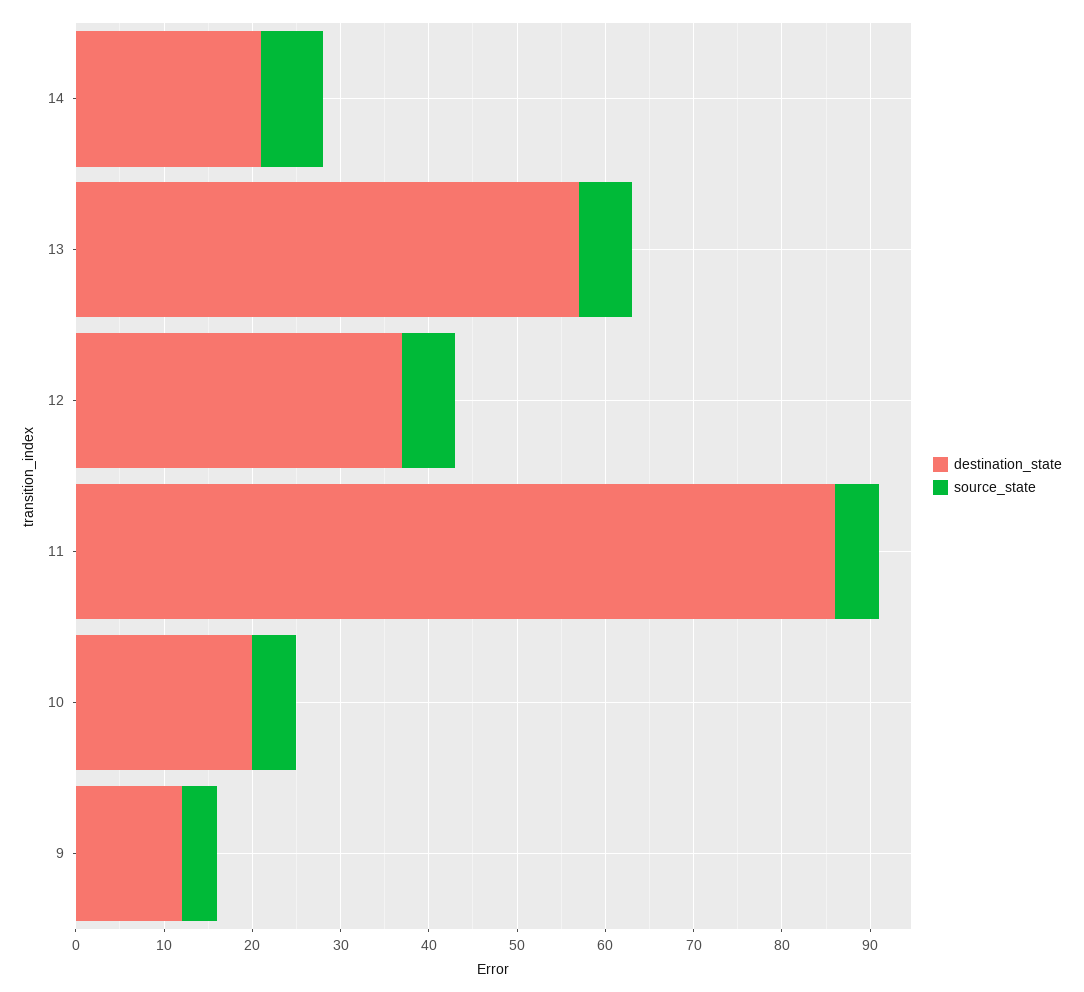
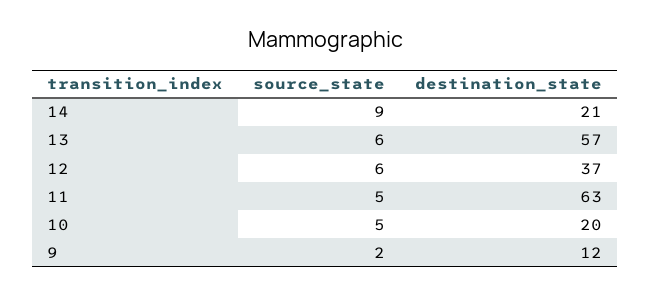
source_state, 14: 7 -> 9
destination_state, 11: 86 -> 63
source_state, 9: 4 -> 2

